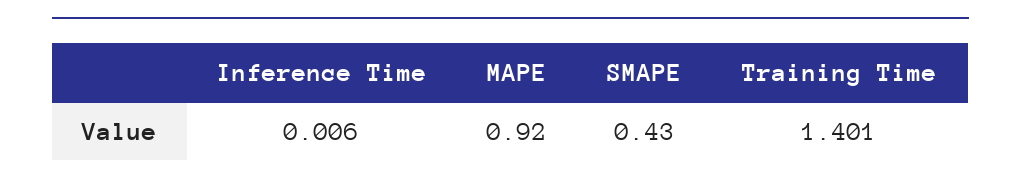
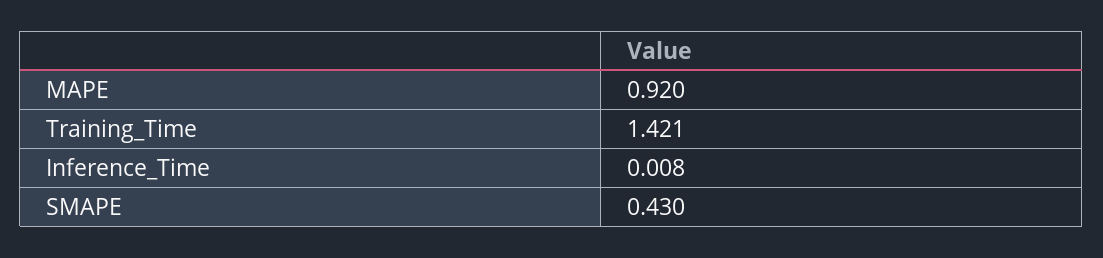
Inference Time: 0.006 -> 0.008
Training Time: 1.401 -> 1.421

